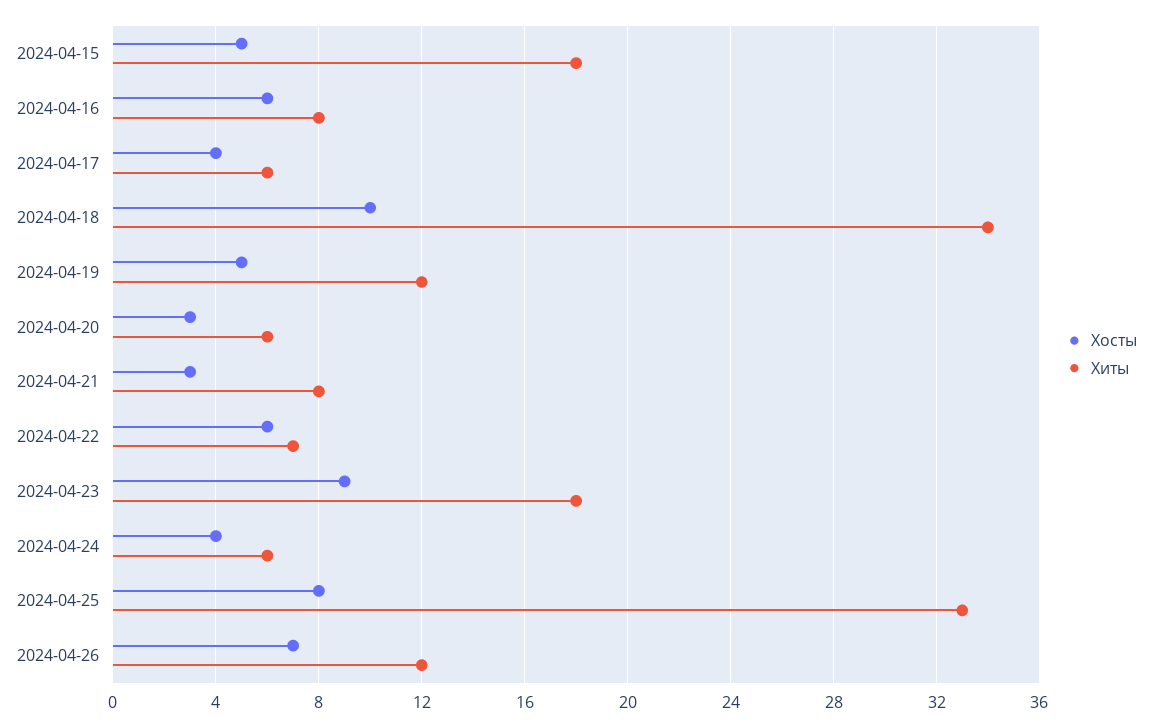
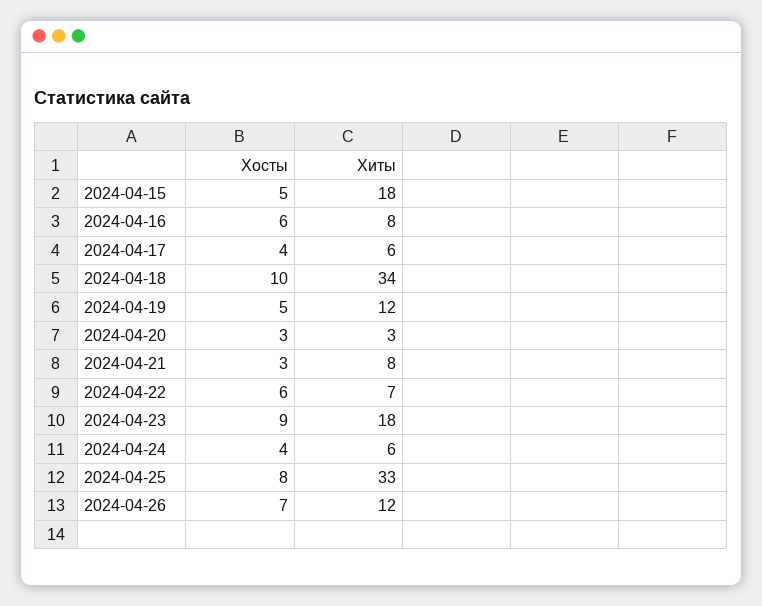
Хиты, 2024-04-20: 6 -> 3

